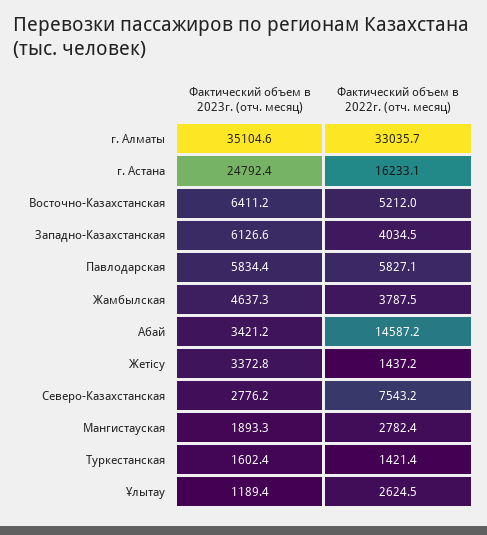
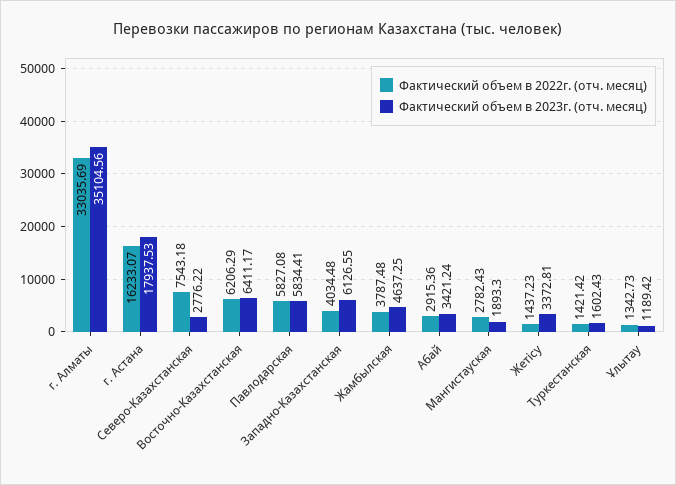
Фактический объем в 2023г. (отч. месяц), г. Астана: 24792.4 -> 17937.53
Фактический объем в 2022г. (отч. месяц), Восточно-Казахстанская: 5212 -> 6206.29
Фактический объем в 2022г. (отч. месяц), Абай: 14587.2 -> 2915.36
Фактический объем в 2022г. (отч. месяц), Ұлытау: 2624.5 -> 1342.73

